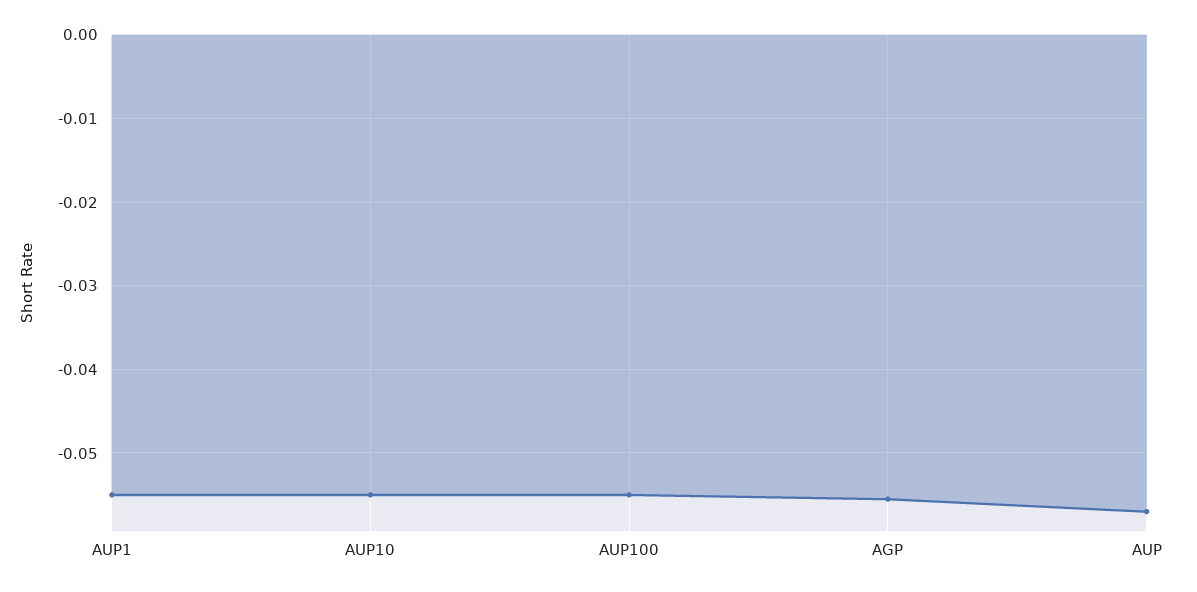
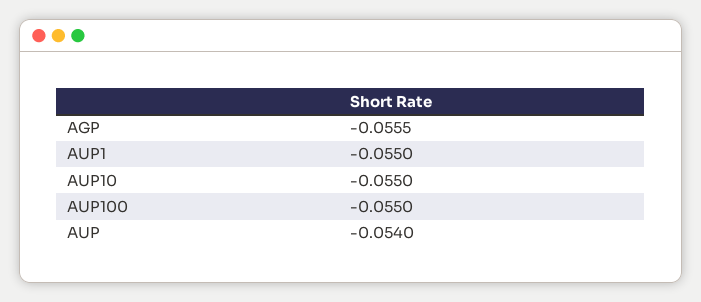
AUP: -0.057 -> -0.054

